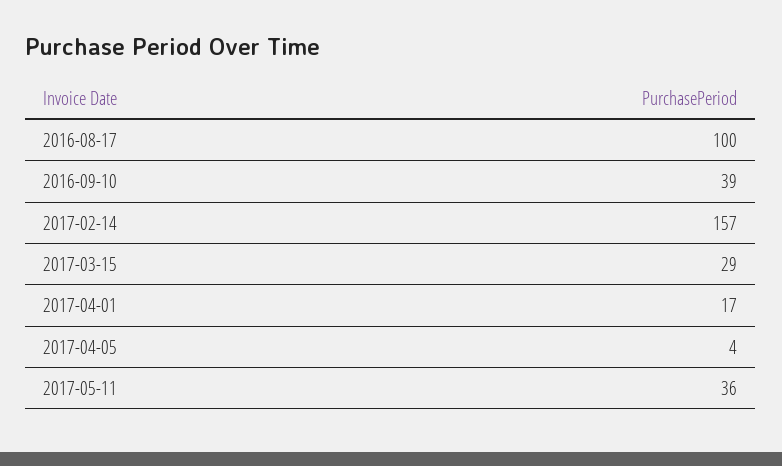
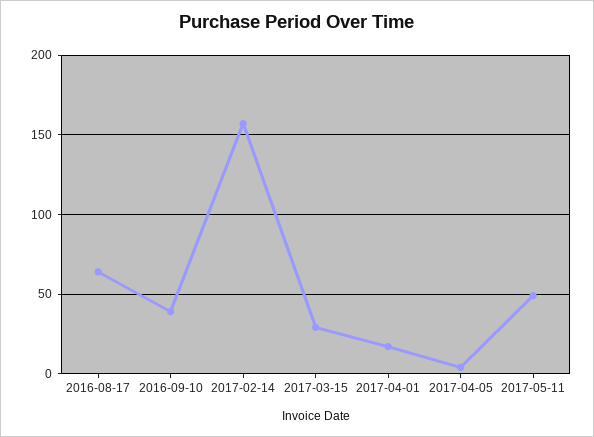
2016-08-17: 100 -> 65
2017-05-11: 36 -> 50

